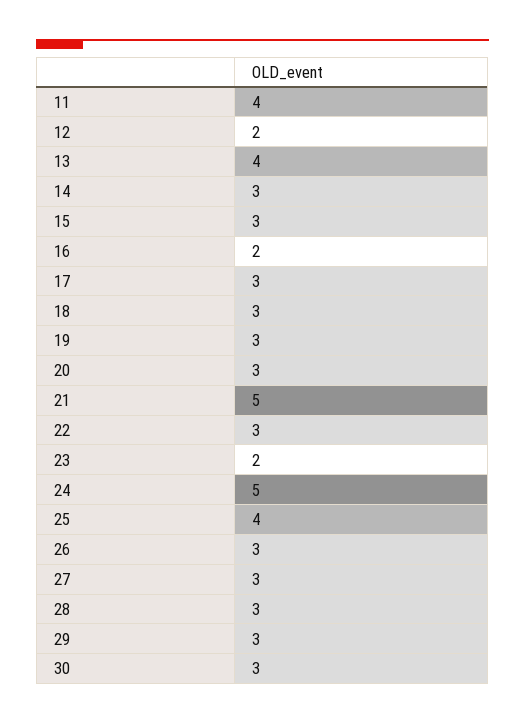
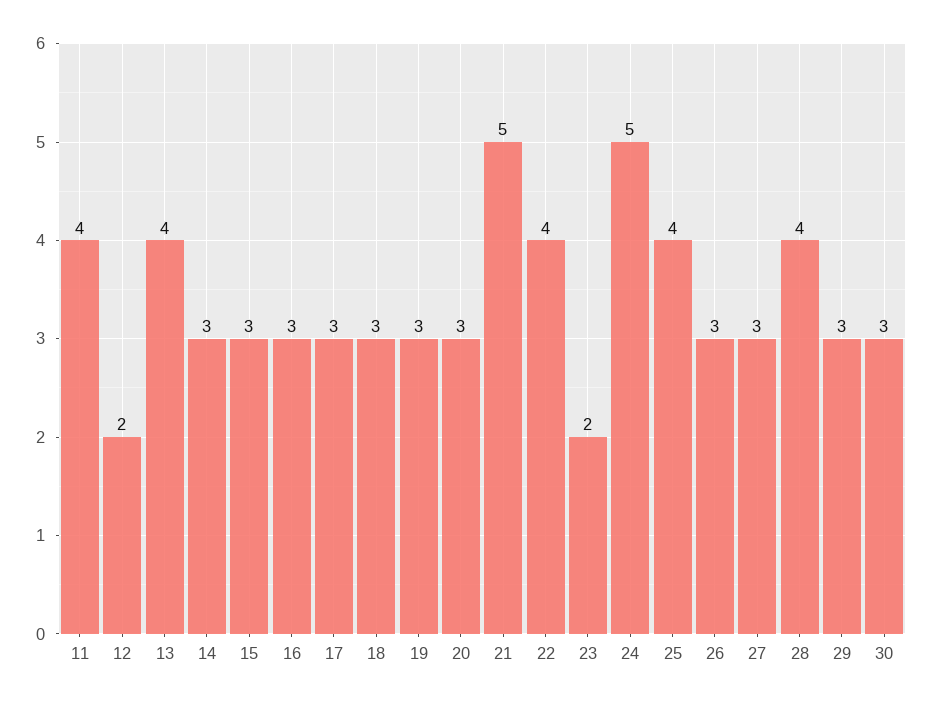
16: 2 -> 3
22: 3 -> 4
28: 3 -> 4

